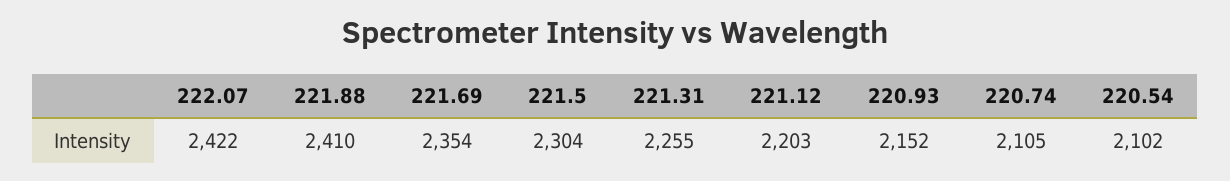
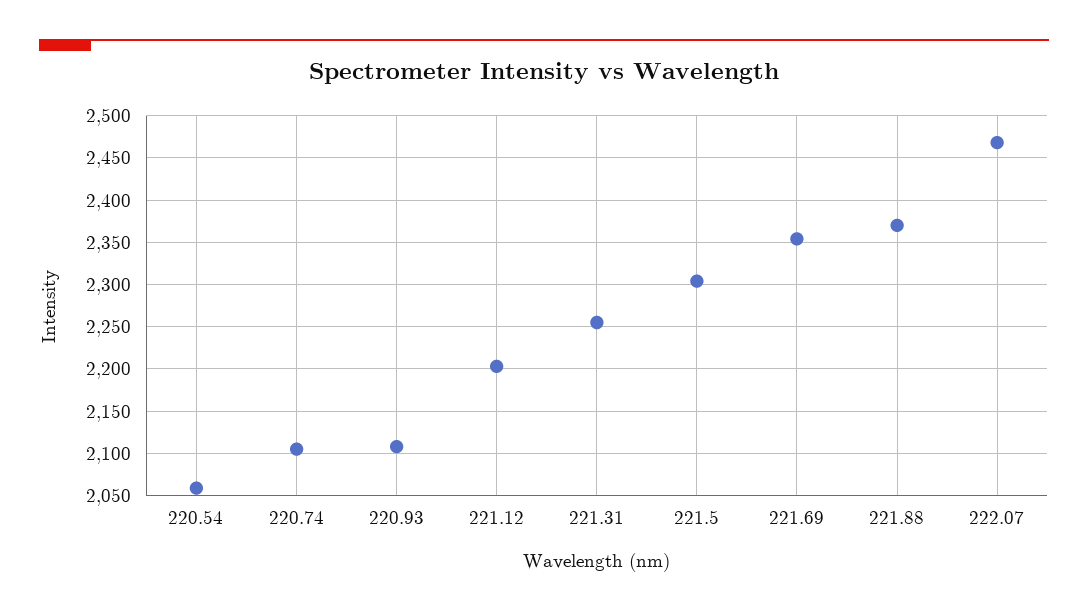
222.07: 2422 -> 2470
221.88: 2410 -> 2370
220.93: 2152 -> 2110
220.54: 2102 -> 2060

